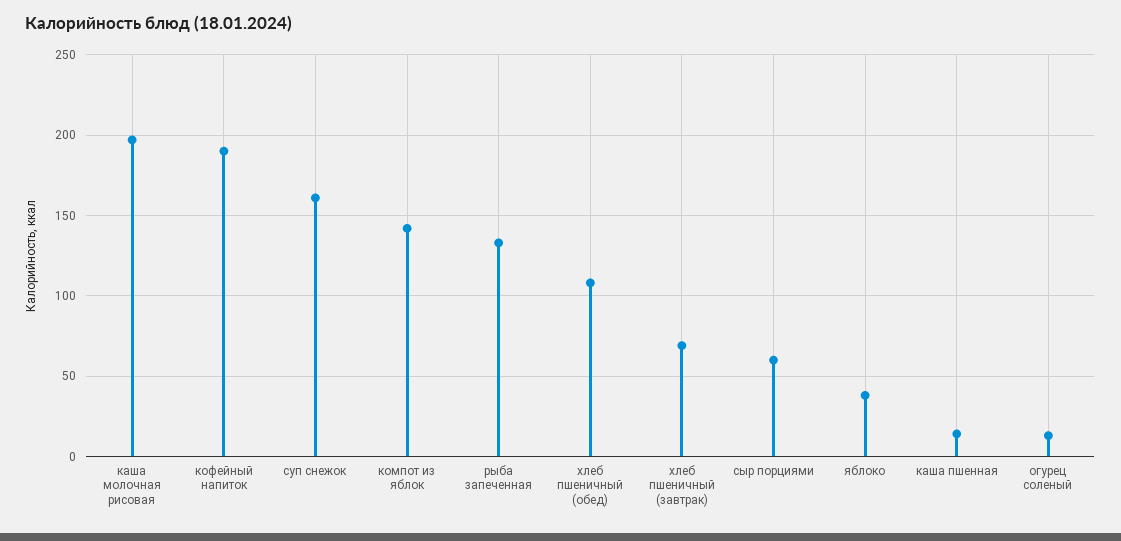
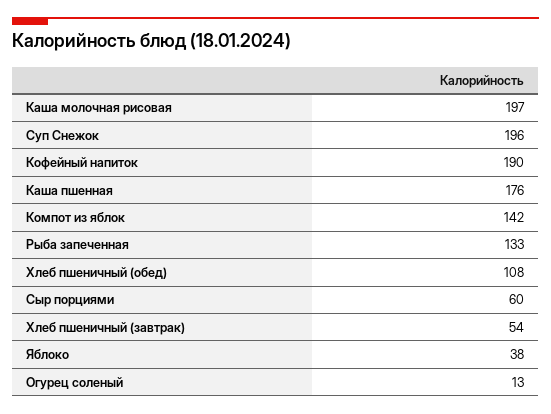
суп снежок: 160 -> 196
хлеб пшеничный (завтрак): 70 -> 54
каша пшенная: 15 -> 176

